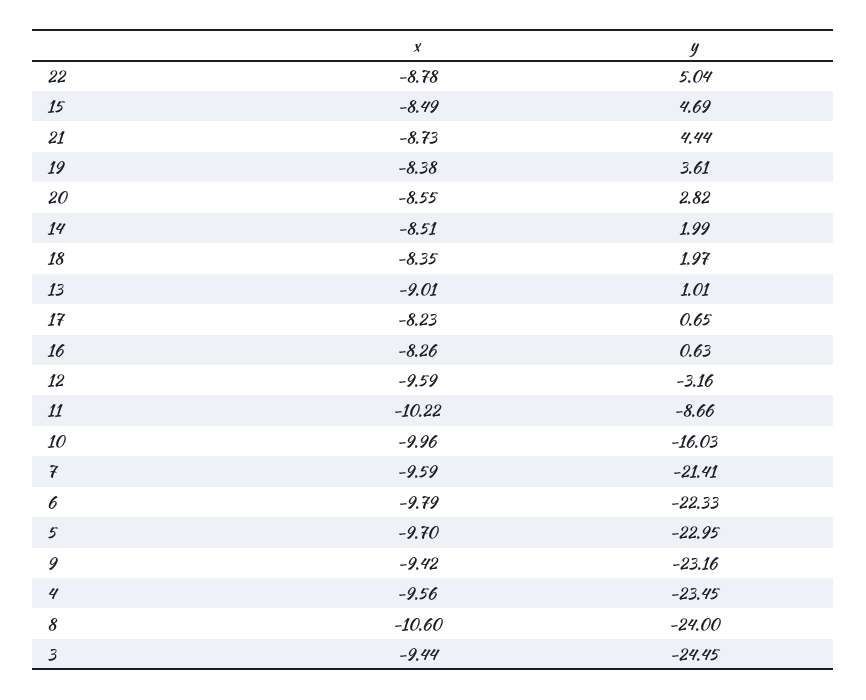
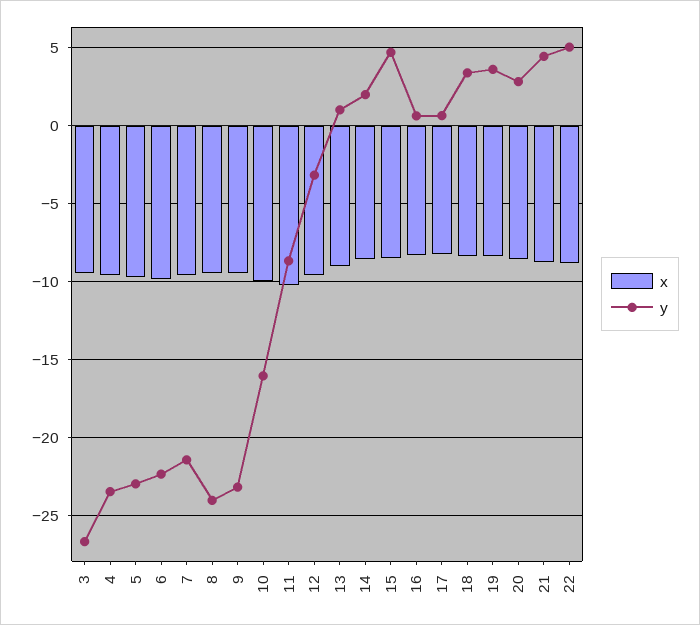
y, 18: 1.97 -> 3.5
x, 8: -10.6 -> -9.5
y, 3: -24.45 -> -26.5

